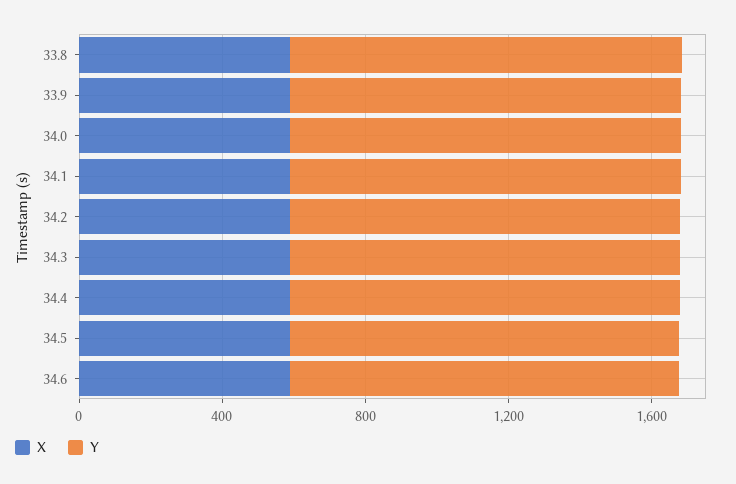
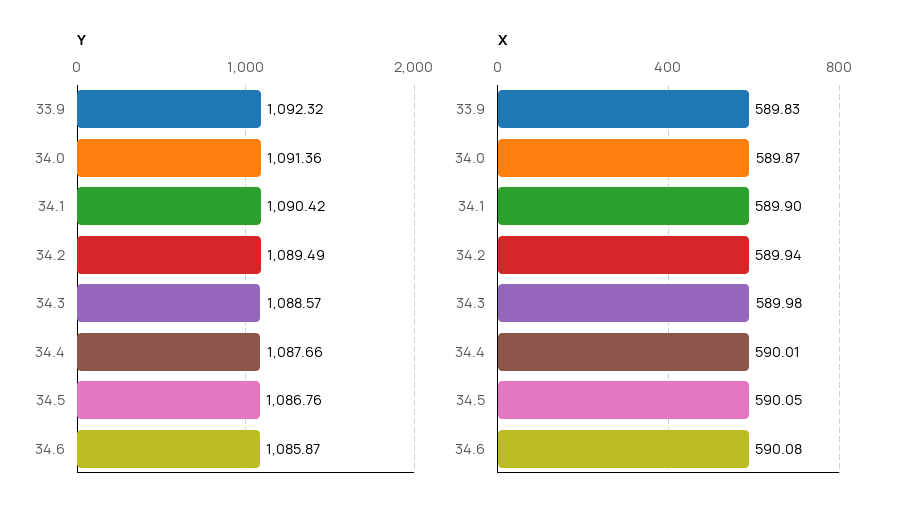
X, 33.8: 600 -> none
Y, 33.8: 1100 -> none

